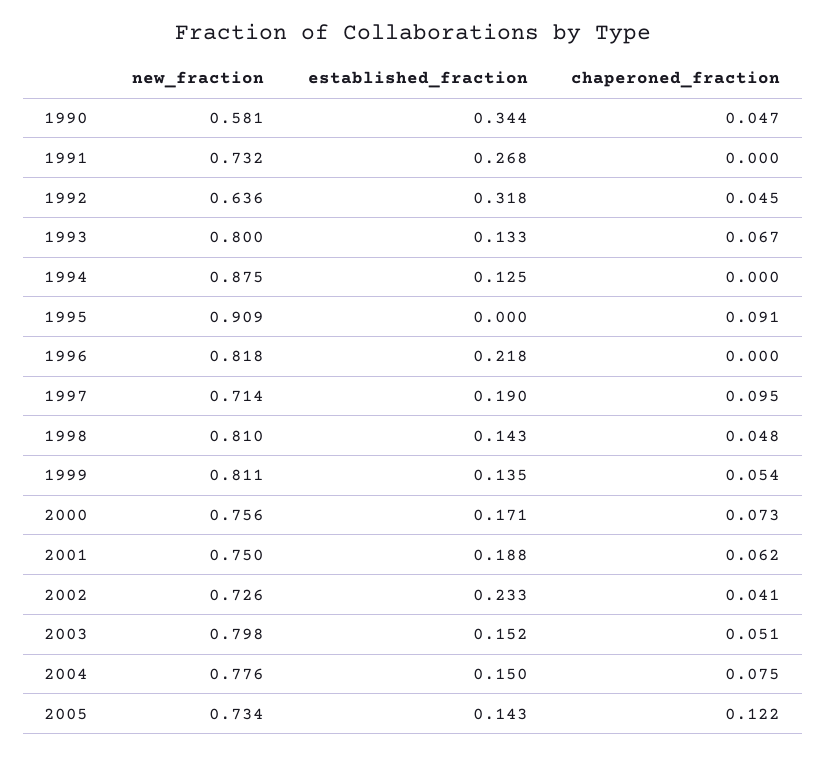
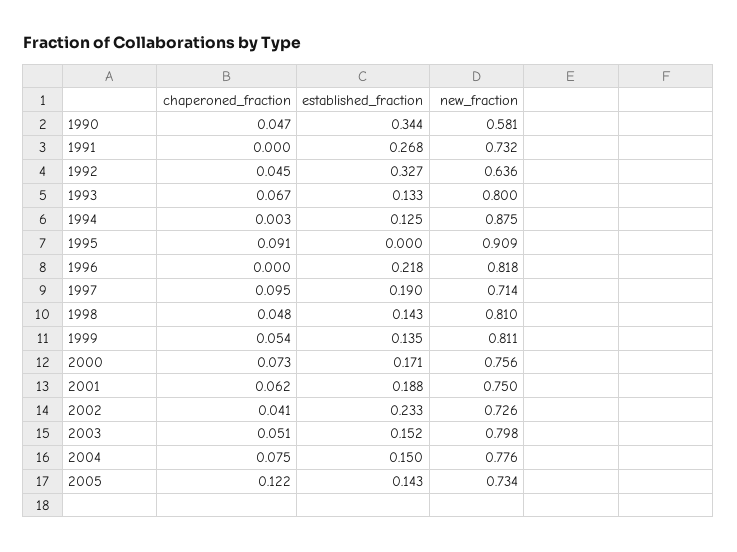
established_fraction, 1992: 0.318 -> 0.327
chaperoned_fraction, 1994: 0 -> 0.003

